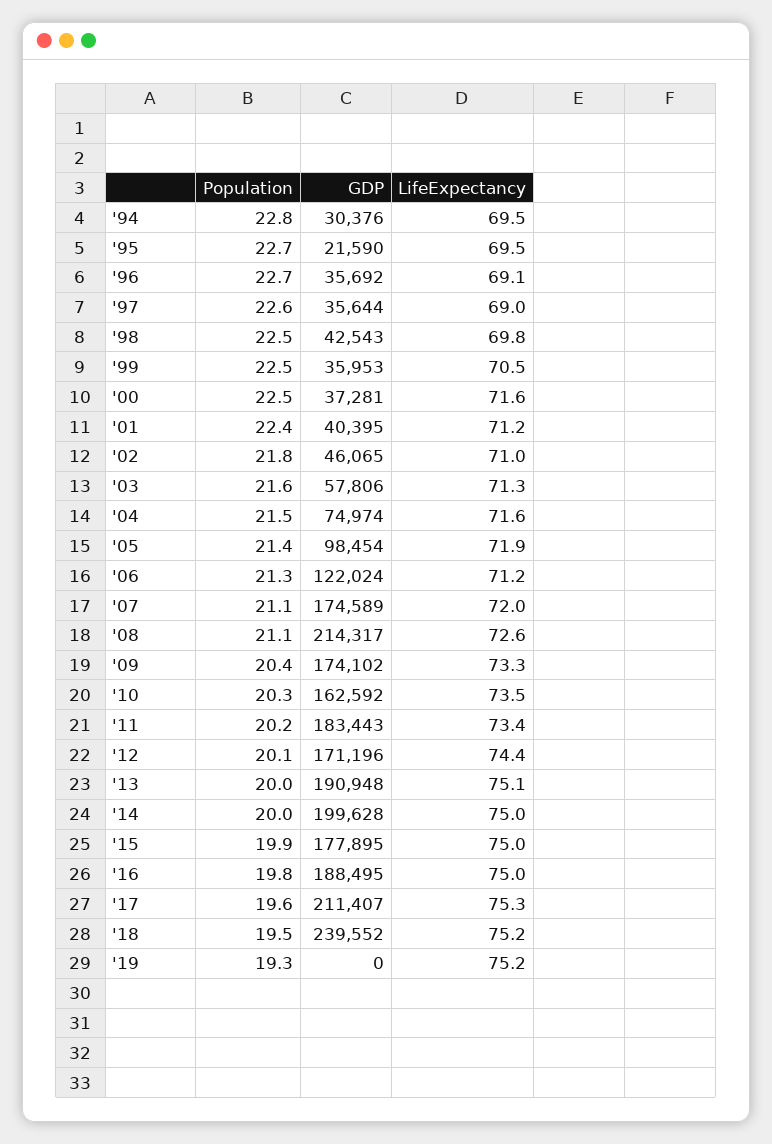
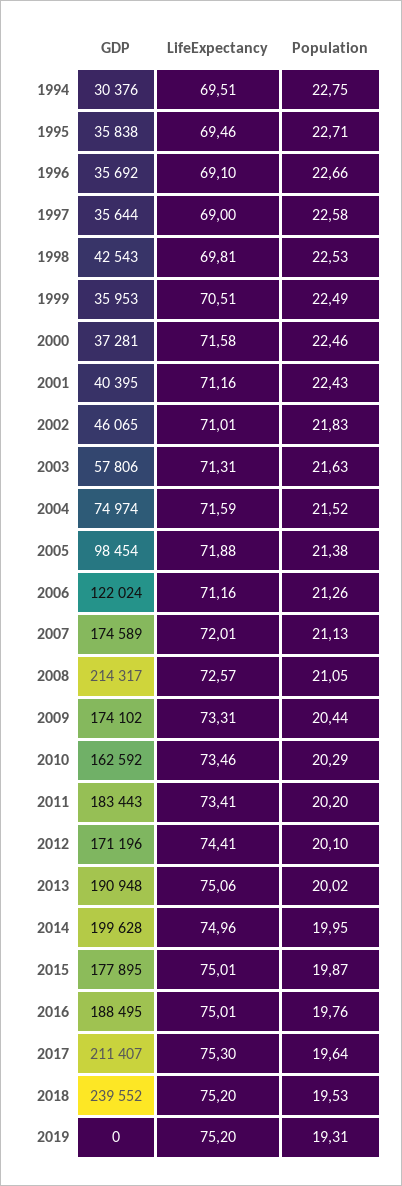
GDP, '95: 21590 -> 35838

